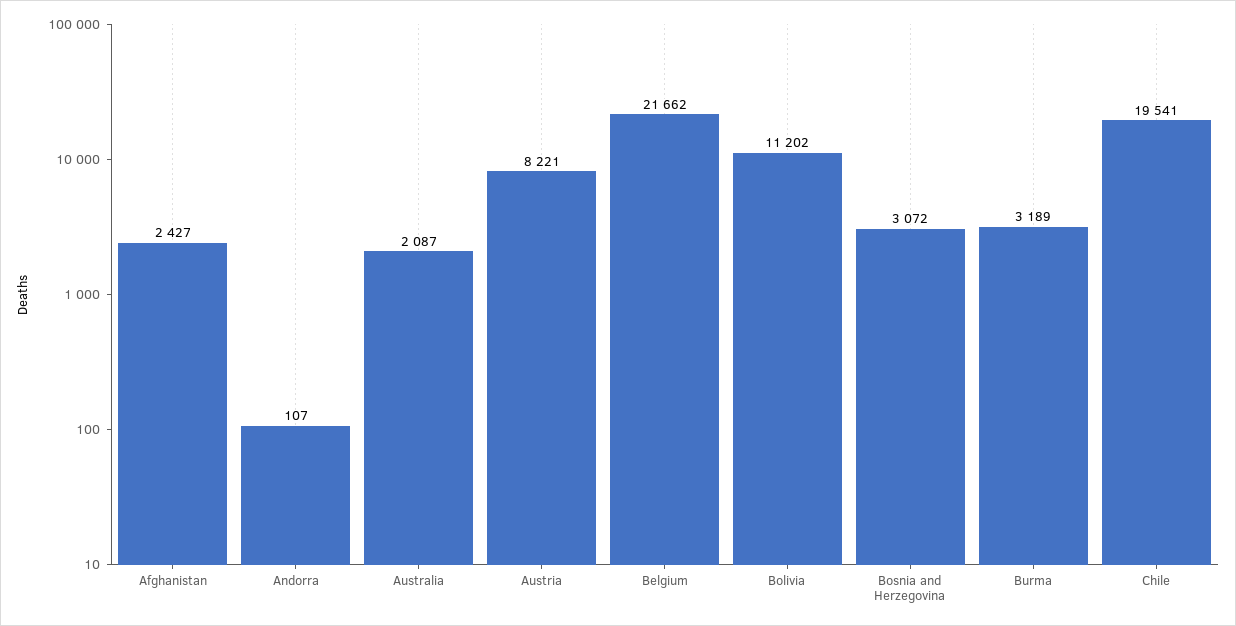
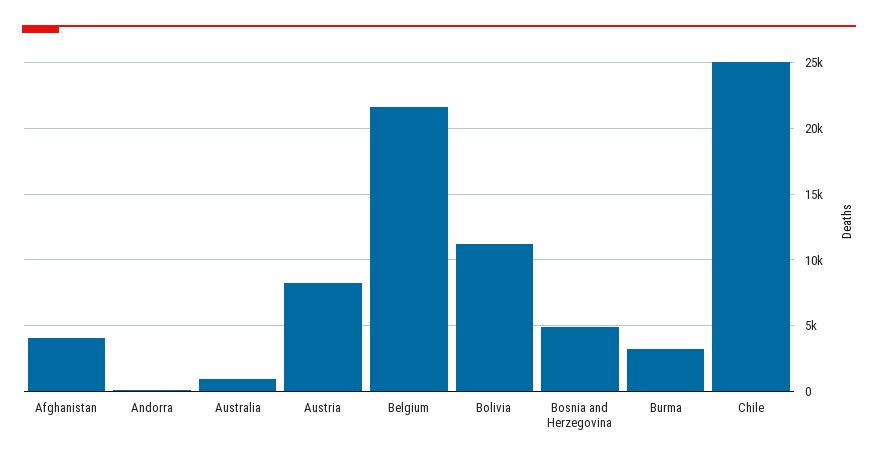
Afghanistan: 2427 -> 4000
Australia: 2087 -> 1000
Bosnia and Herzegovina: 3072 -> 5000
Chile: 19541 -> 25000

